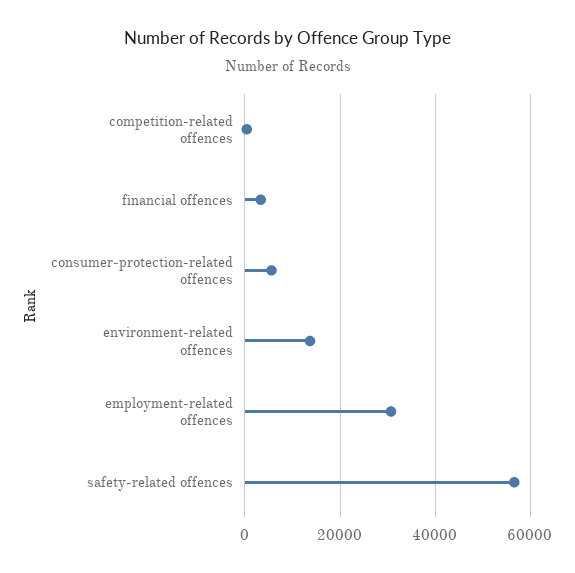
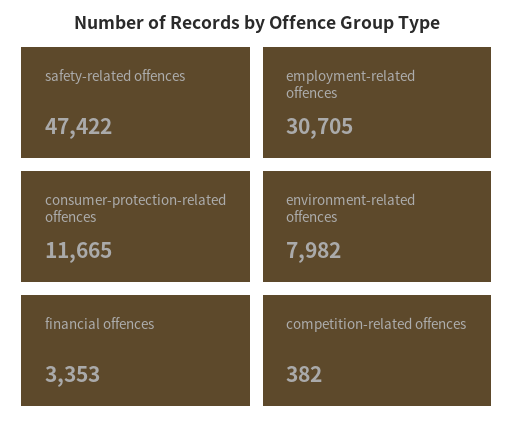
consumer-protection-related offences: 6000 -> 11665
environment-related offences: 14000 -> 7982
safety-related offences: 56000 -> 47422

